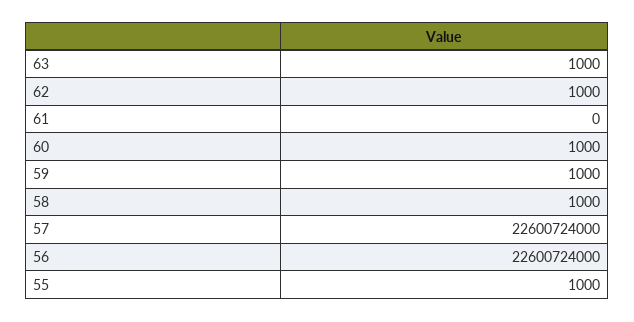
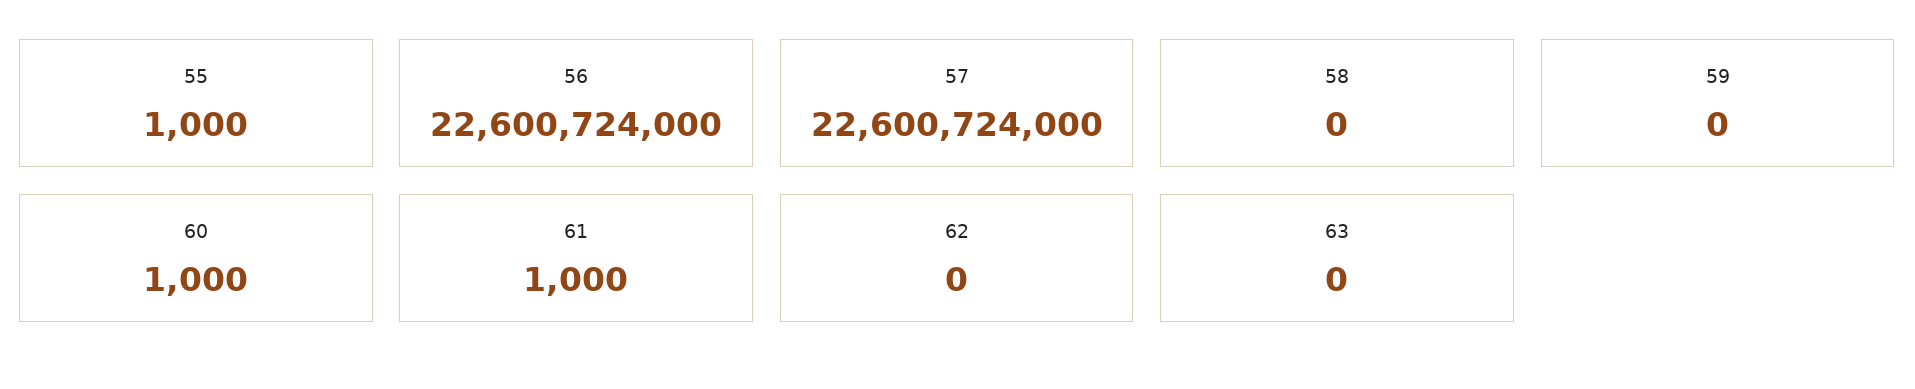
63: 1000 -> 0
62: 1000 -> 0
61: 0 -> 1000
59: 1000 -> 0
58: 1000 -> 0

